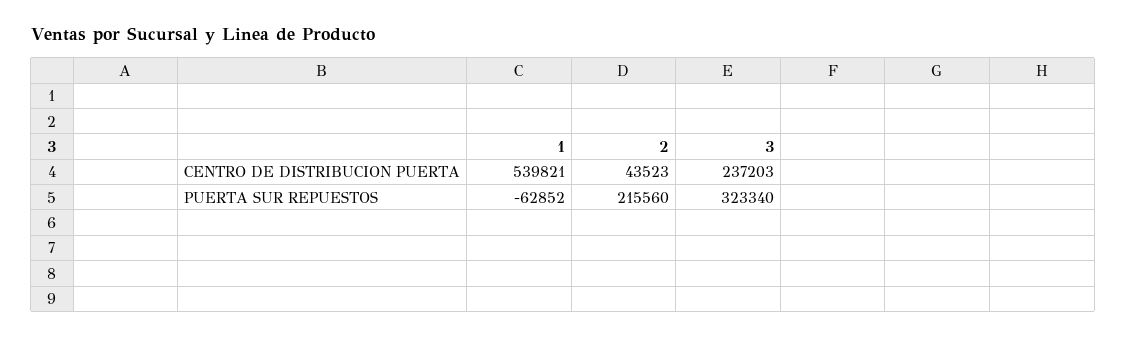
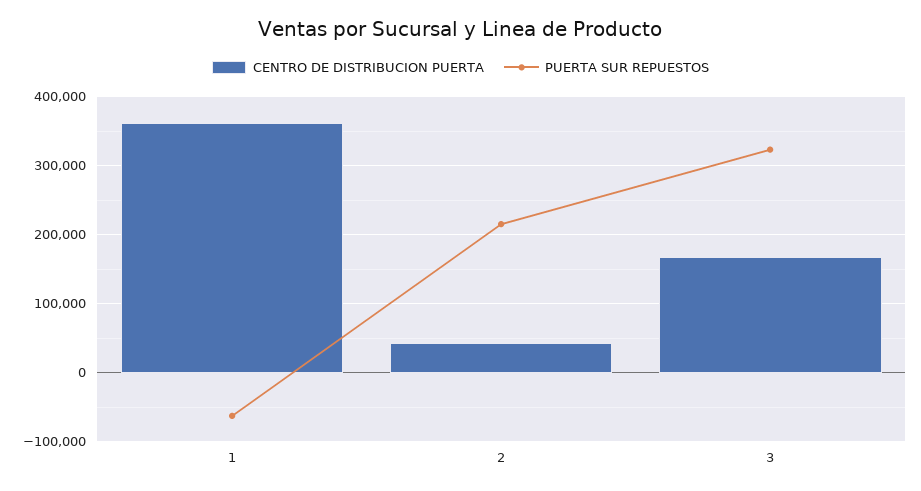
CENTRO DE DISTRIBUCION PUERTA, 1: 539821 -> 360000
CENTRO DE DISTRIBUCION PUERTA, 3: 237203 -> 170000

